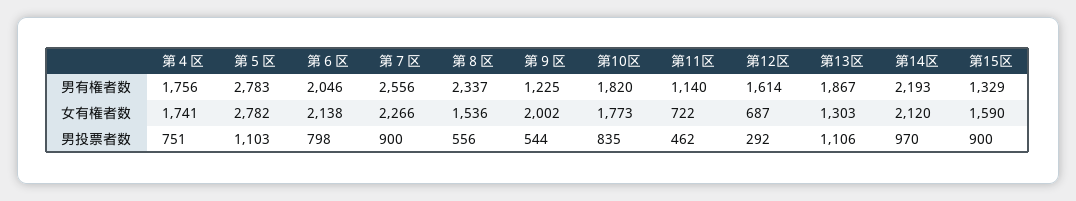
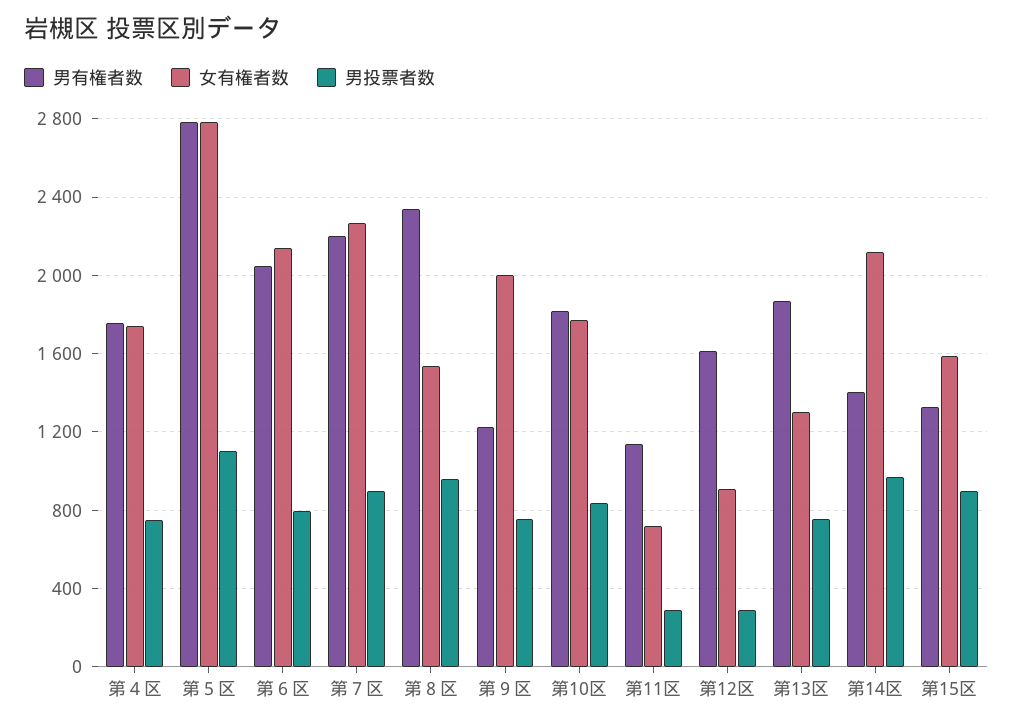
男有権者数, 第７区: 2556 -> 2200
男有権者数, 第14区: 2193 -> 1400
女有権者数, 第12区: 687 -> 900
男投票者数, 第８区: 556 -> 950
男投票者数, 第９区: 544 -> 750
男投票者数, 第11区: 462 -> 300
男投票者数, 第13区: 1106 -> 750

